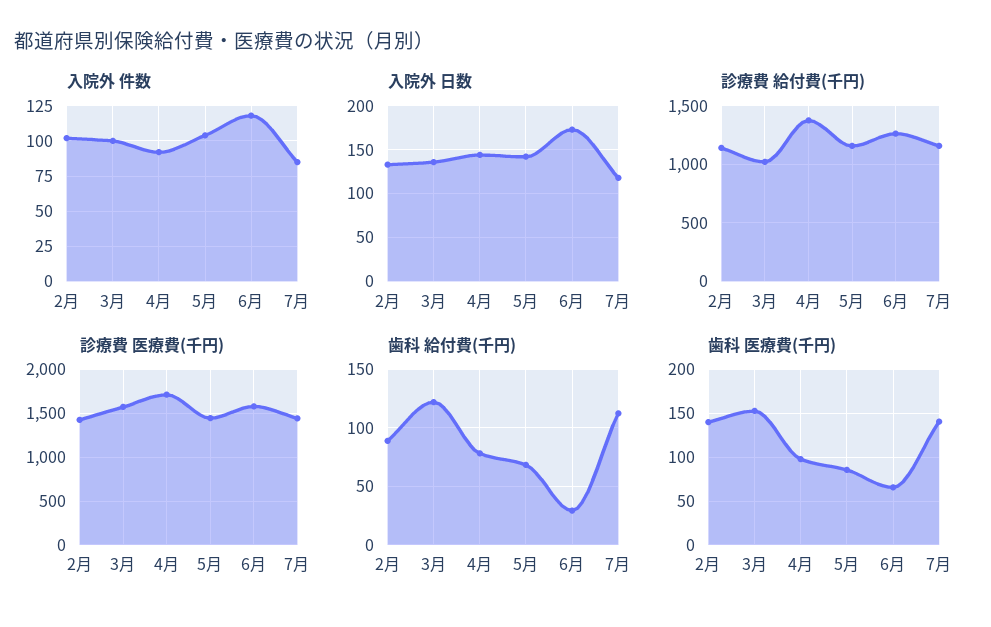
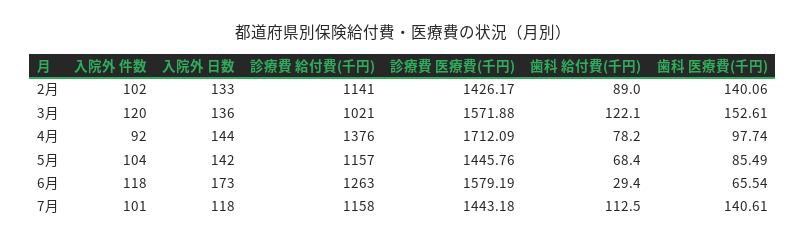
入院外 件数, 3月: 100 -> 120
入院外 件数, 7月: 85 -> 101

